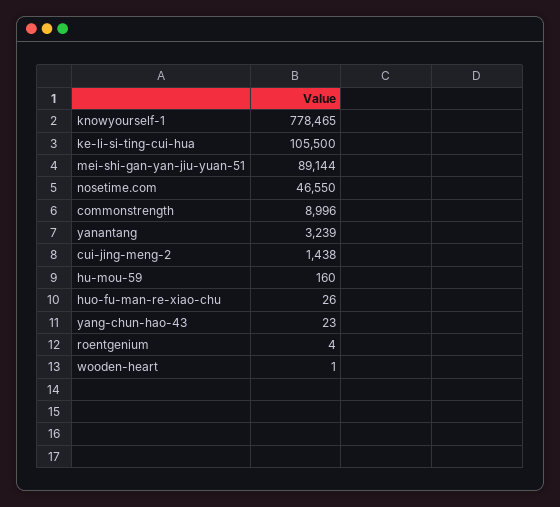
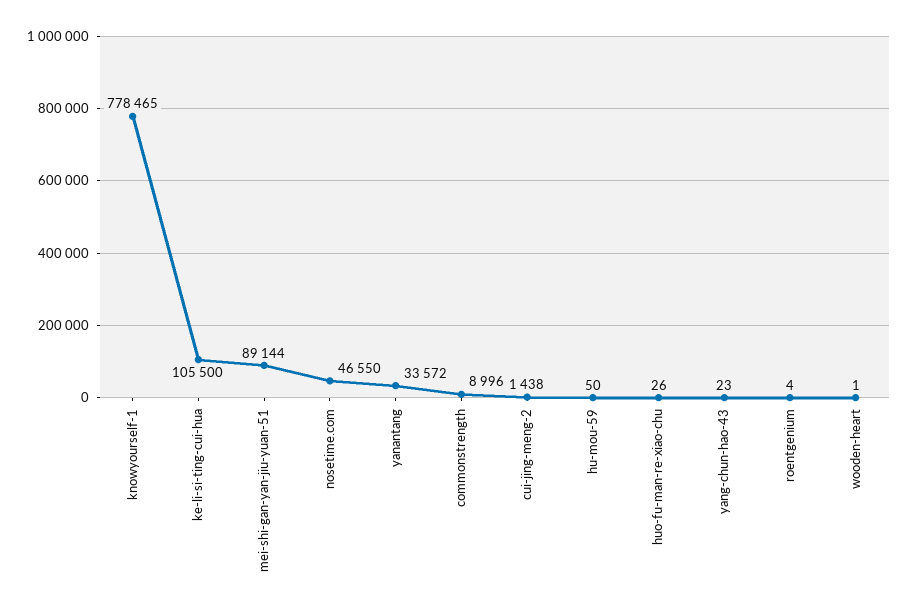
yanantang: 3239 -> 33572
hu-mou-59: 160 -> 50

